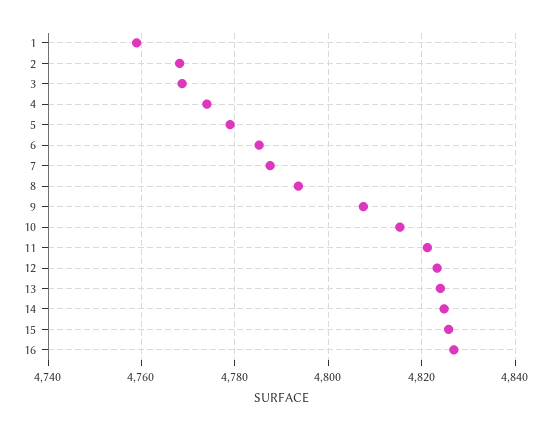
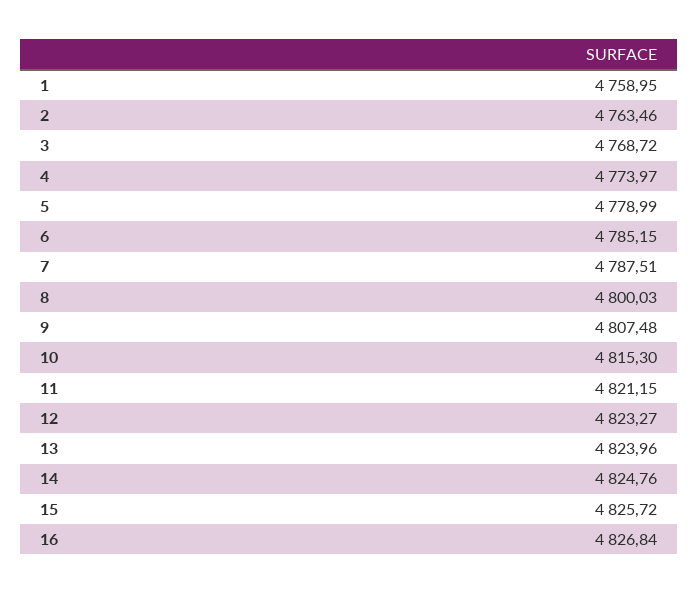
2: 4768 -> 4763.46
8: 4794 -> 4800.03

